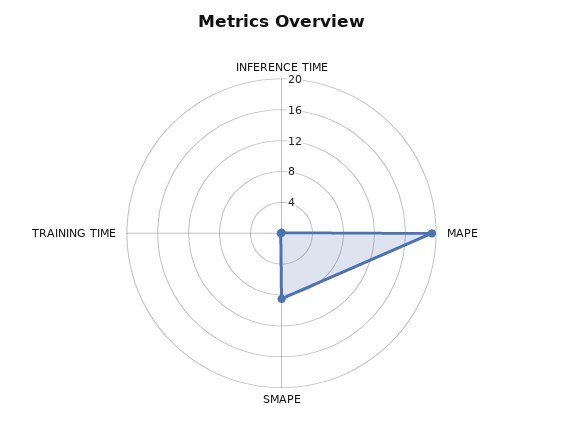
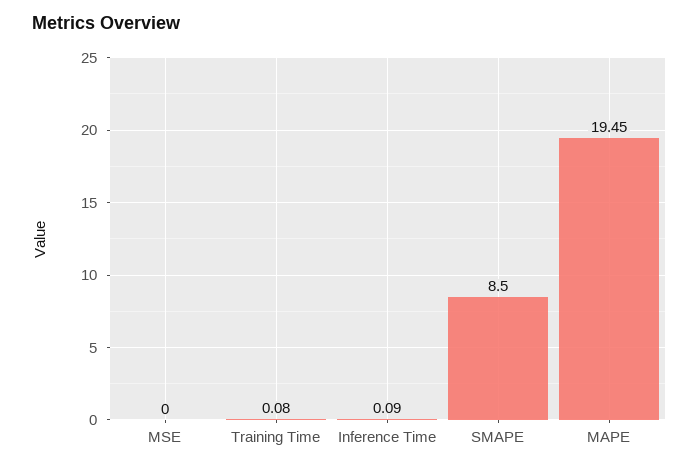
MSE: none -> 0

